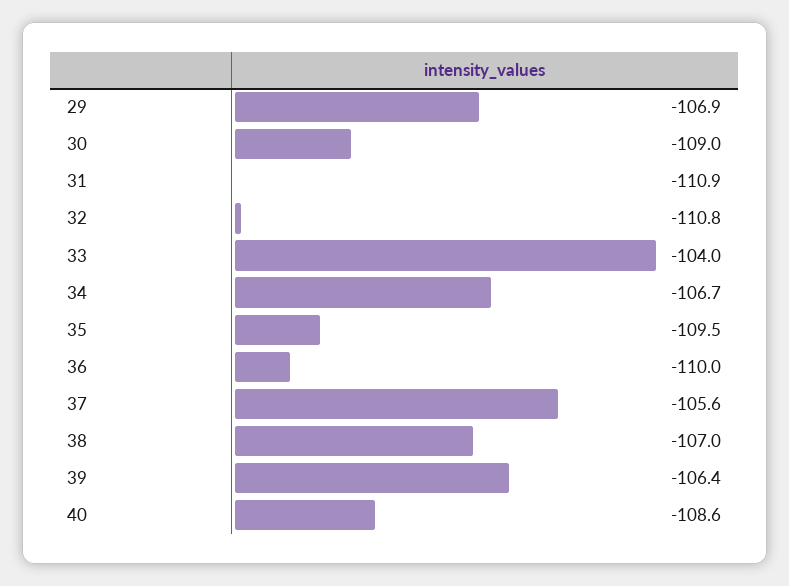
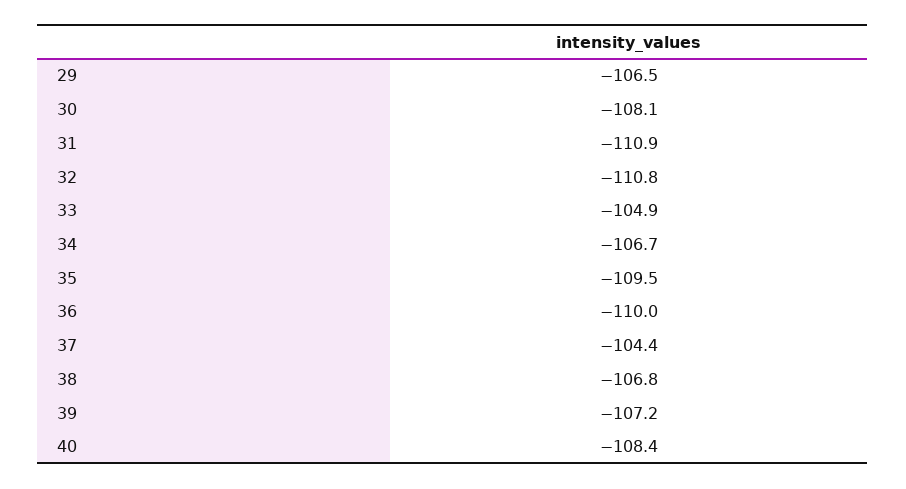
29: -106.9 -> -106.5
30: -109 -> -108.1
33: -104 -> -104.9
37: -105.6 -> -104.4
38: -107 -> -106.8
39: -106.4 -> -107.2
40: -108.6 -> -108.4

